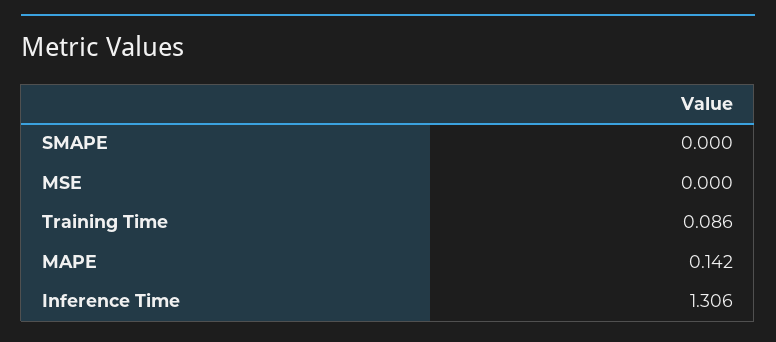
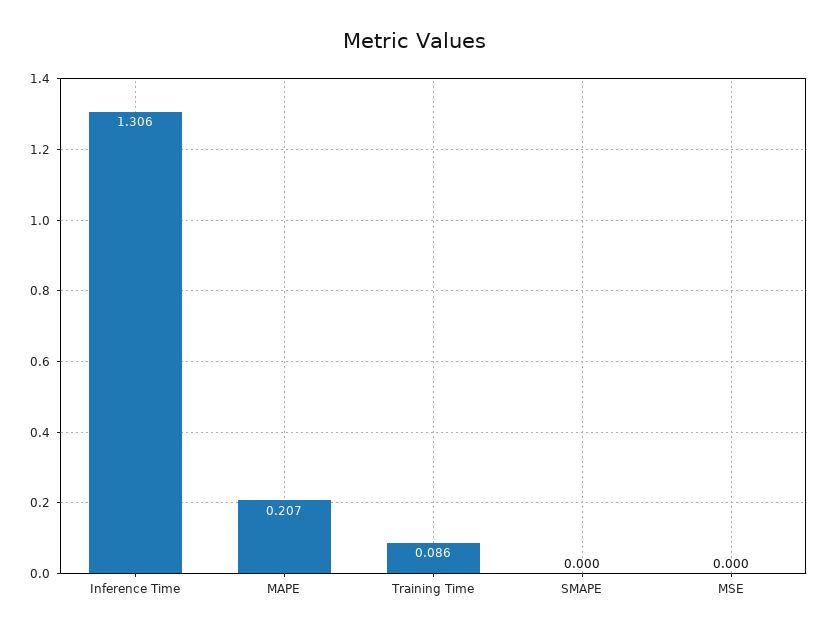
MAPE: 0.142 -> 0.207

